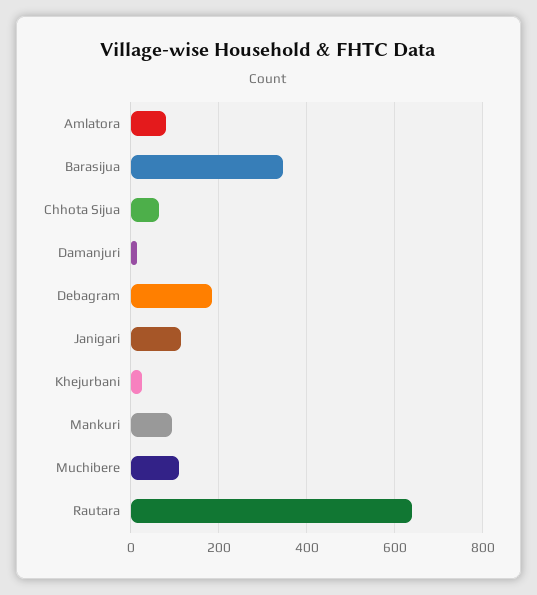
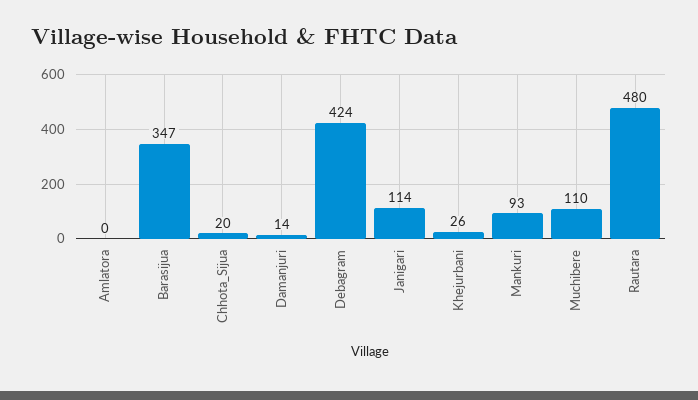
Amlatora: 80 -> 0
Chhota Sijua: 60 -> 20
Debagram: 180 -> 424
Rautara: 640 -> 480

